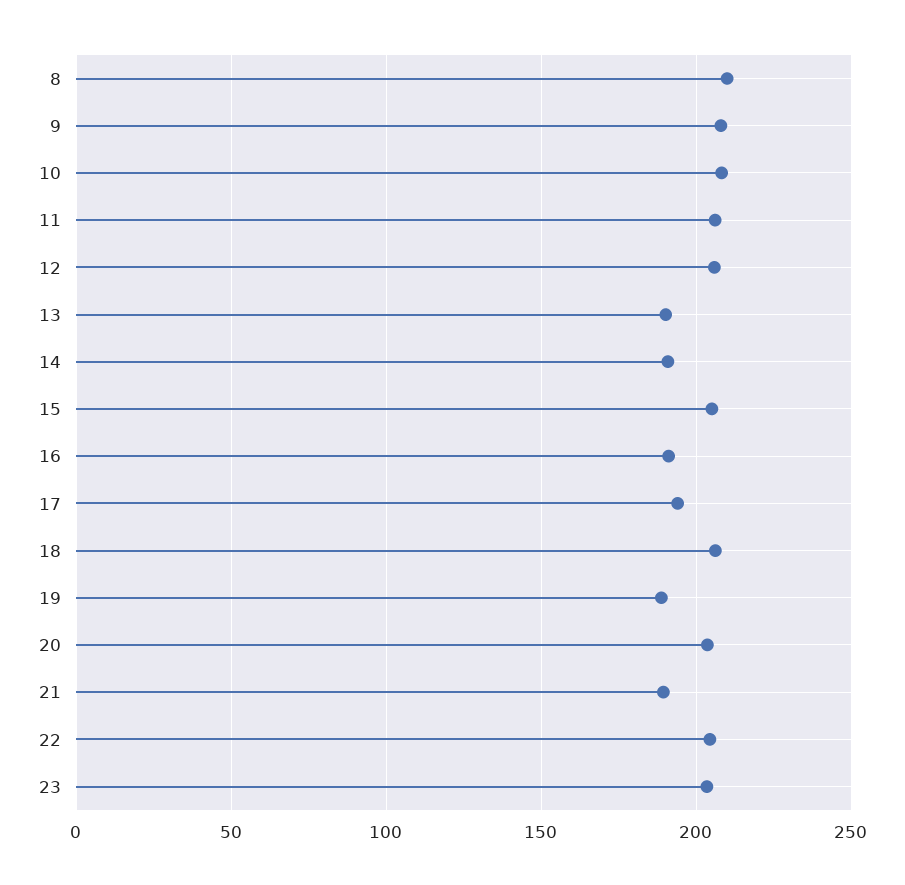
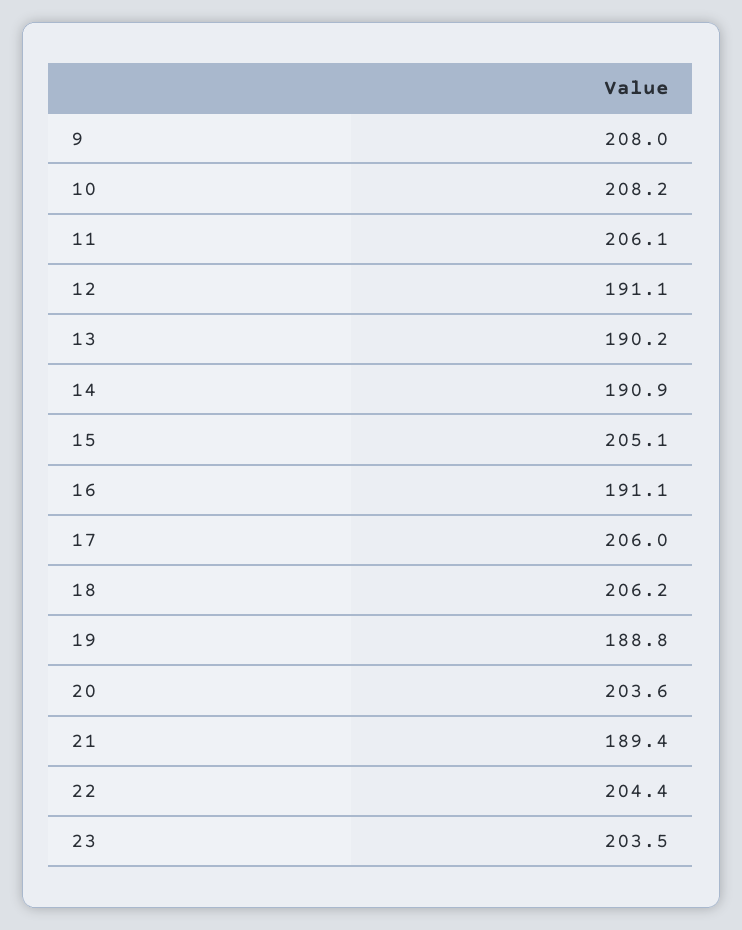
8: 210 -> none
12: 205 -> 191.1
17: 195 -> 206

